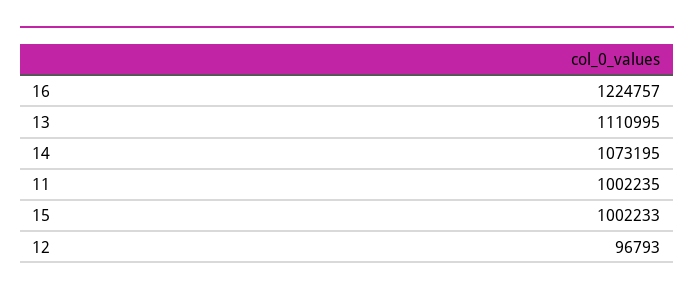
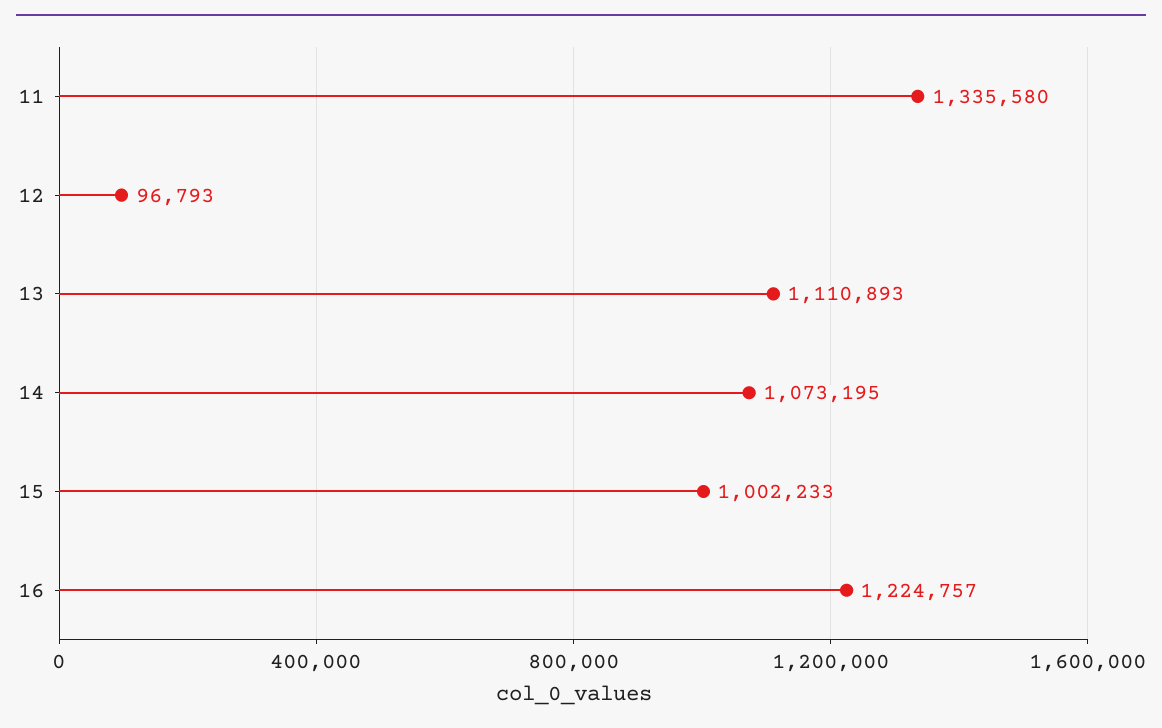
13: 1110995 -> 1110893
11: 1002235 -> 1335580

